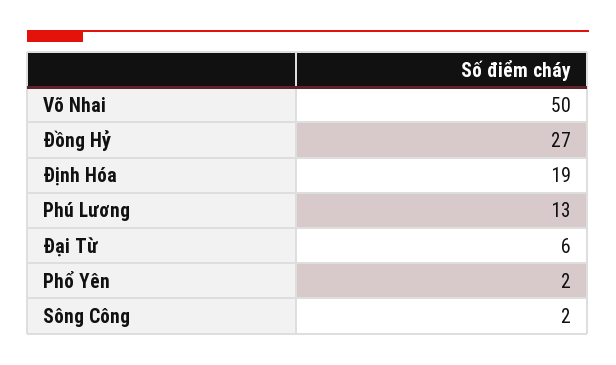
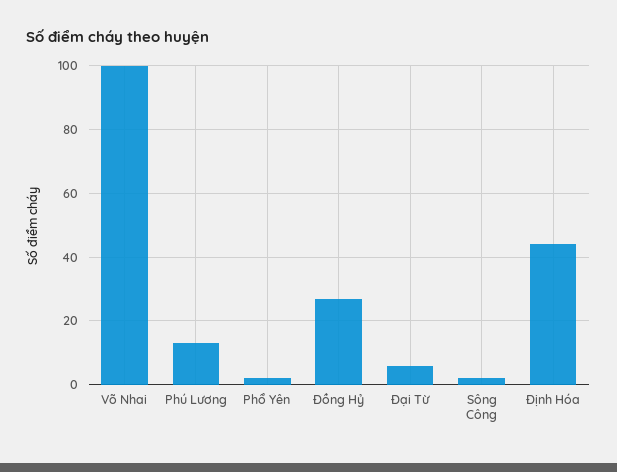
Võ Nhai: 50 -> 100
Định Hóa: 19 -> 45

